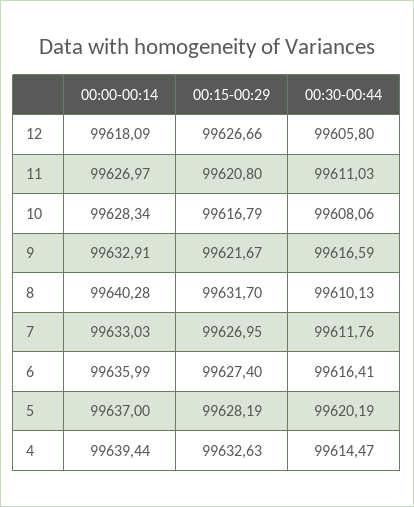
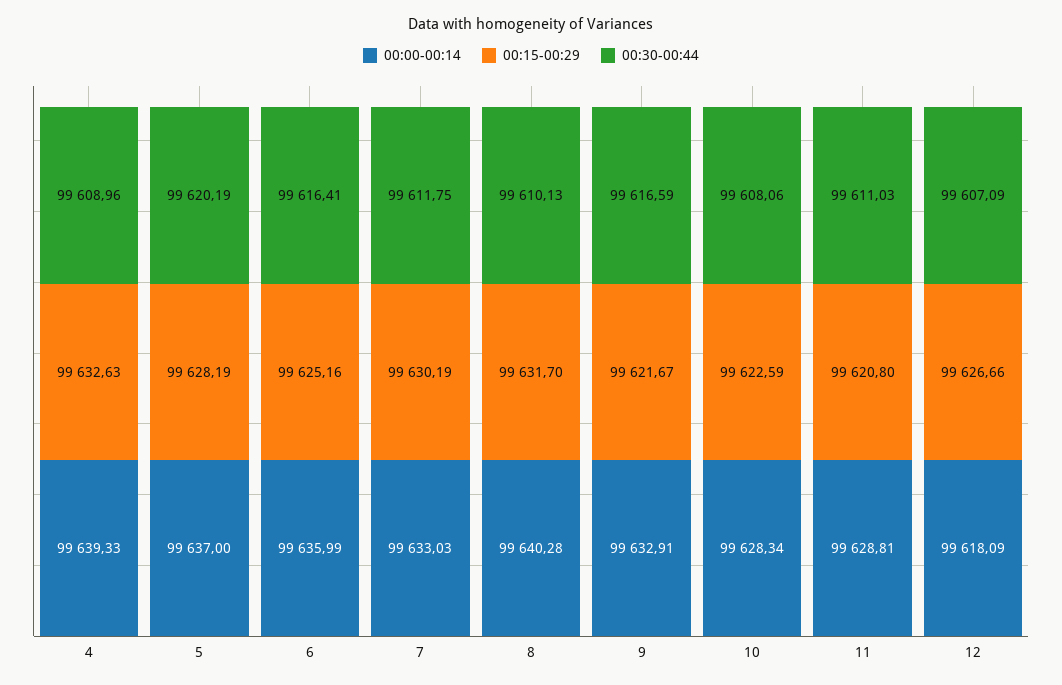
00:30-00:44, 12: 99605.8 -> 99607.09
00:00-00:14, 11: 99626.97 -> 99628.81
00:15-00:29, 10: 99616.79 -> 99622.59
00:15-00:29, 7: 99626.95 -> 99630.19
00:30-00:44, 7: 99611.76 -> 99611.75
00:15-00:29, 6: 99627.4 -> 99625.16
00:00-00:14, 4: 99639.44 -> 99639.33
00:30-00:44, 4: 99614.47 -> 99608.96

